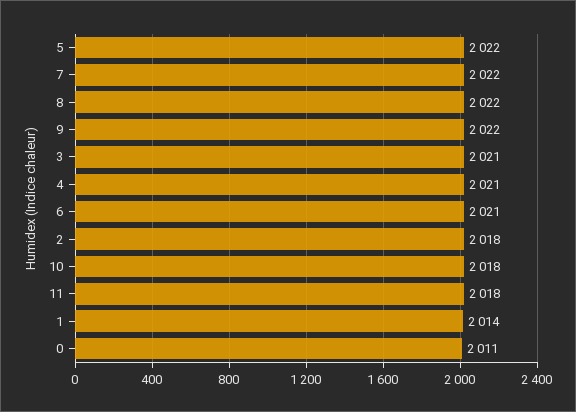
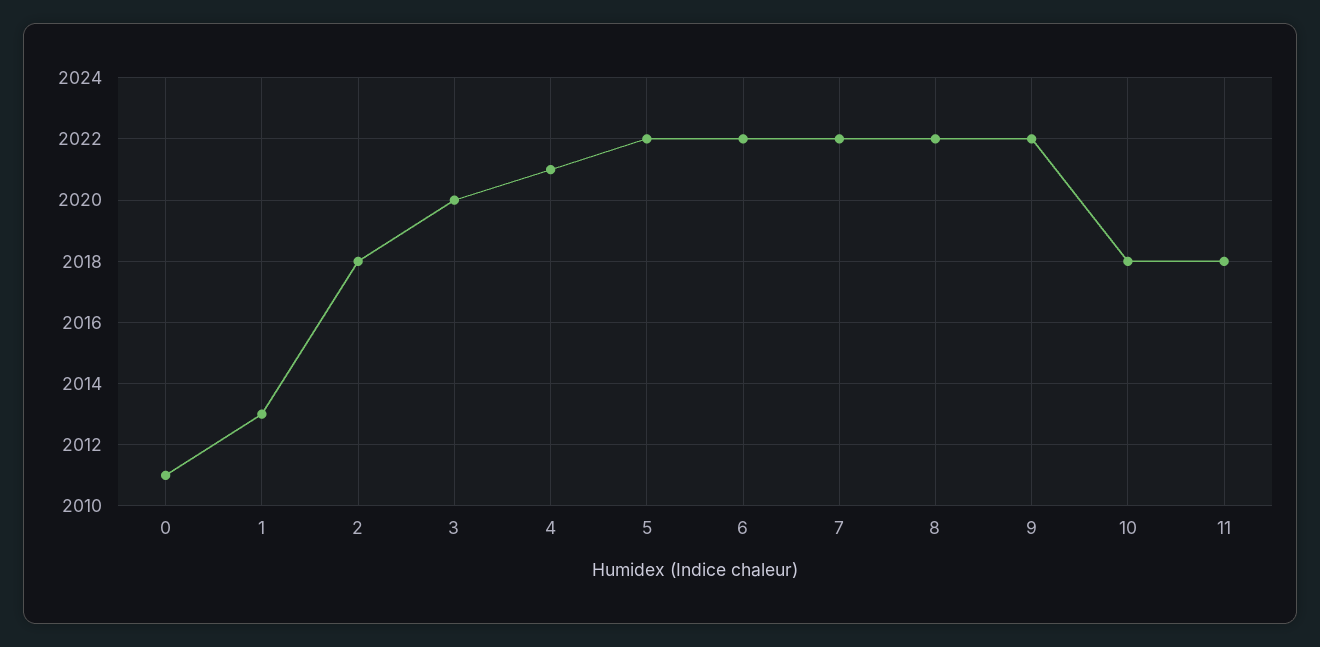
3: 2021 -> 2020
6: 2021 -> 2022
1: 2014 -> 2013

